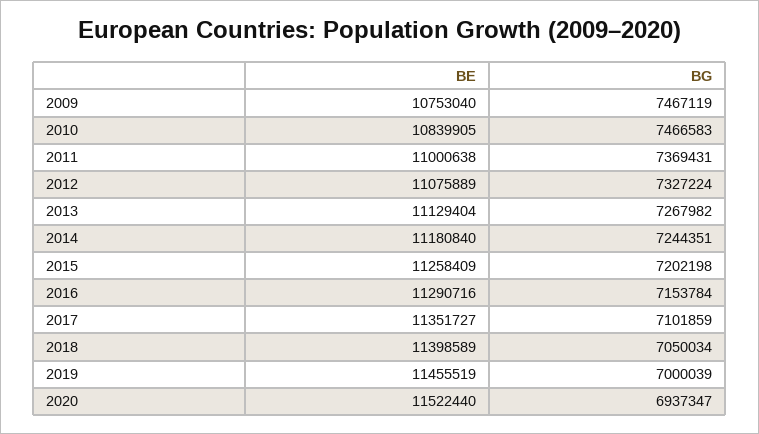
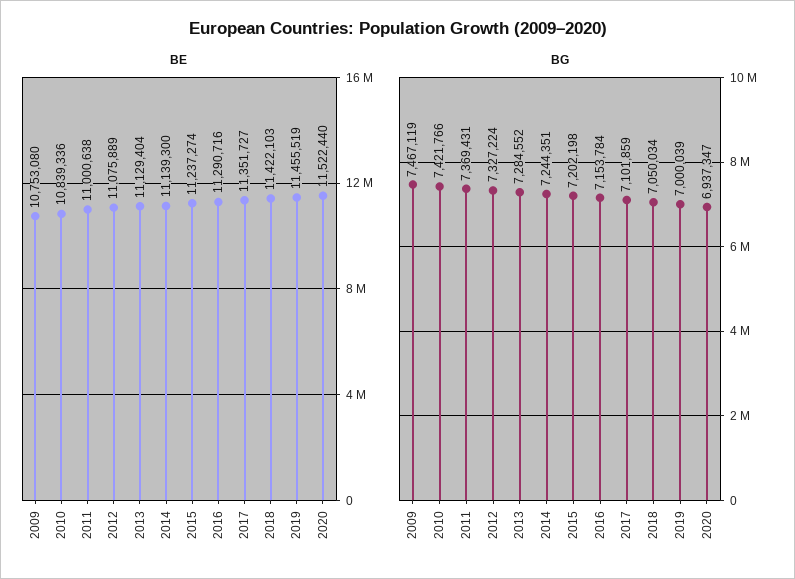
BE, 2009: 10753040 -> 10753080
BE, 2010: 10839905 -> 10839336
BG, 2010: 7466583 -> 7421766
BG, 2013: 7267982 -> 7284552
BE, 2014: 11180840 -> 11139300
BE, 2015: 11258409 -> 11237274
BE, 2018: 11398589 -> 11422103

